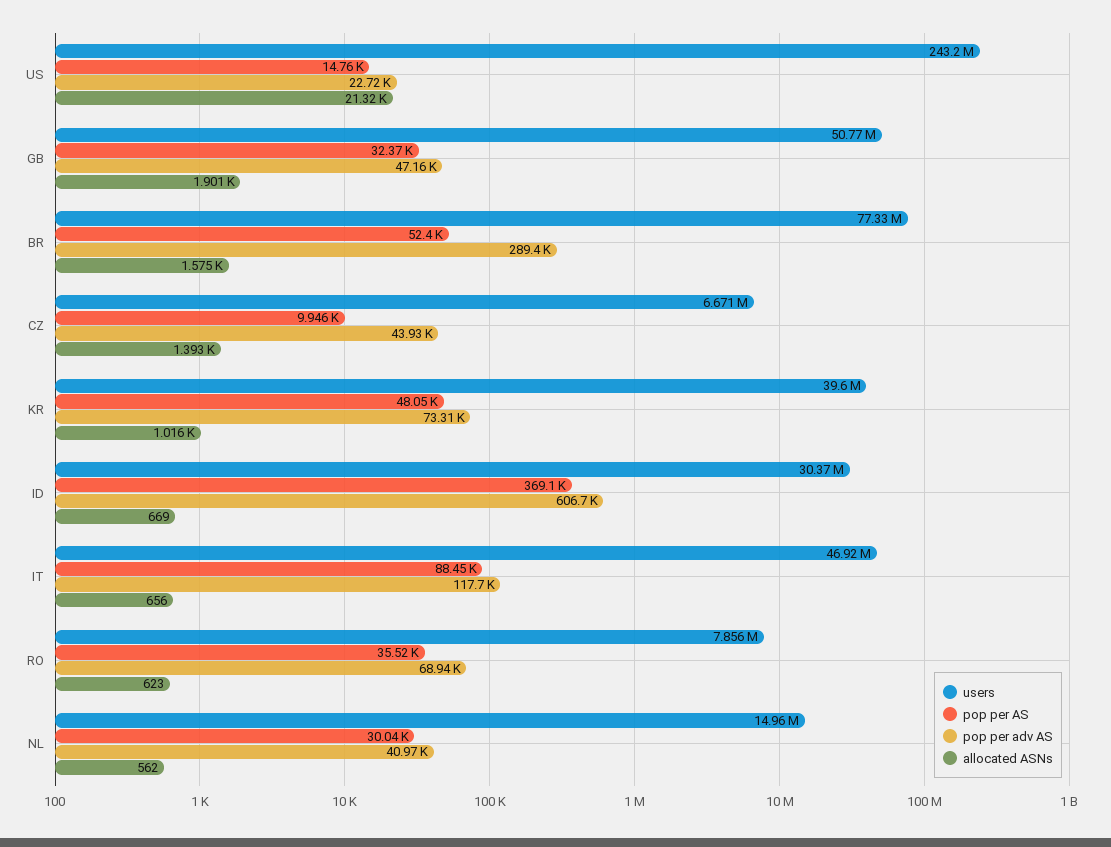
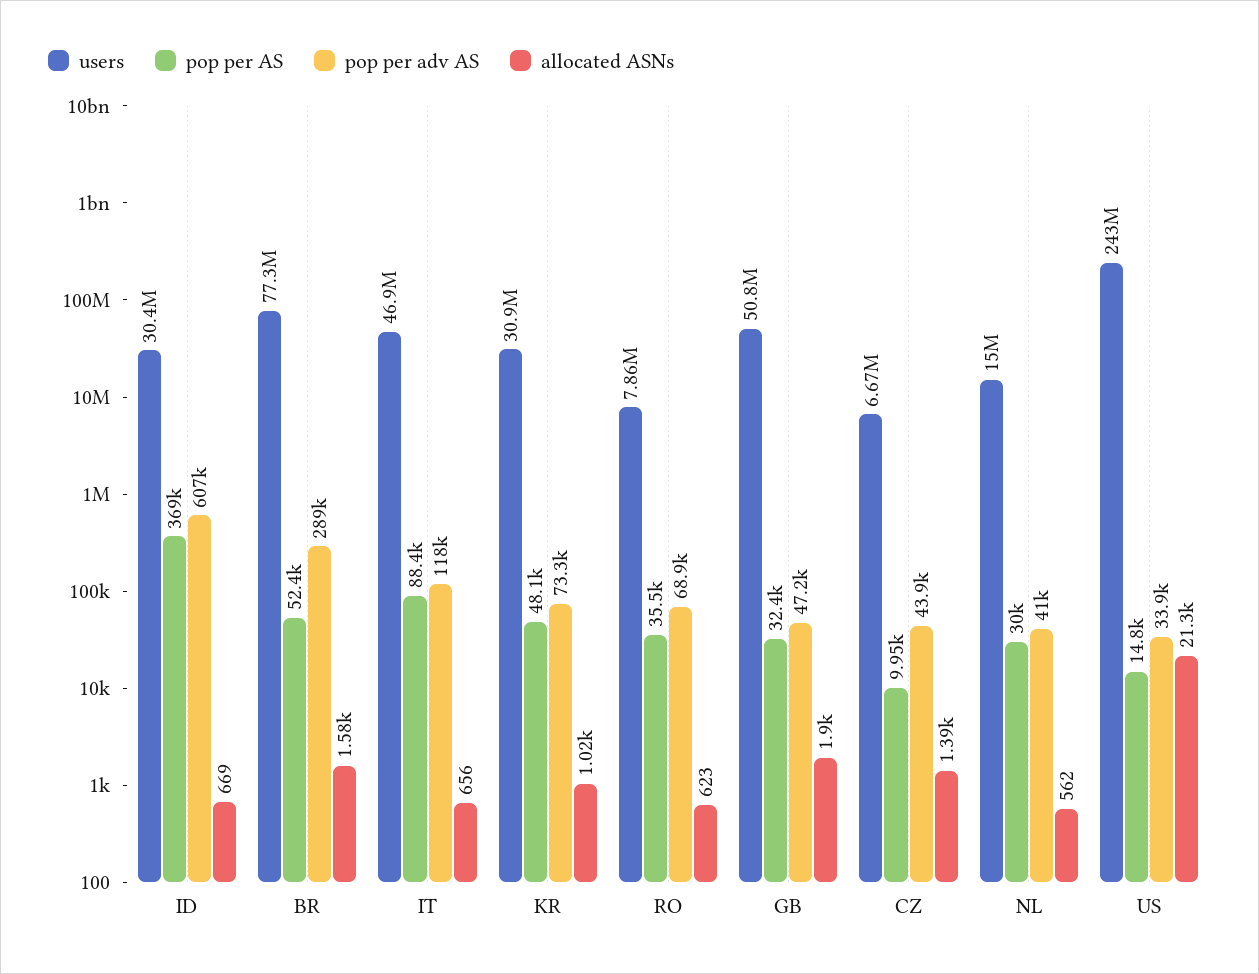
pop per adv AS, US: 22720 -> 33900
users, KR: 39600000 -> 30900000

